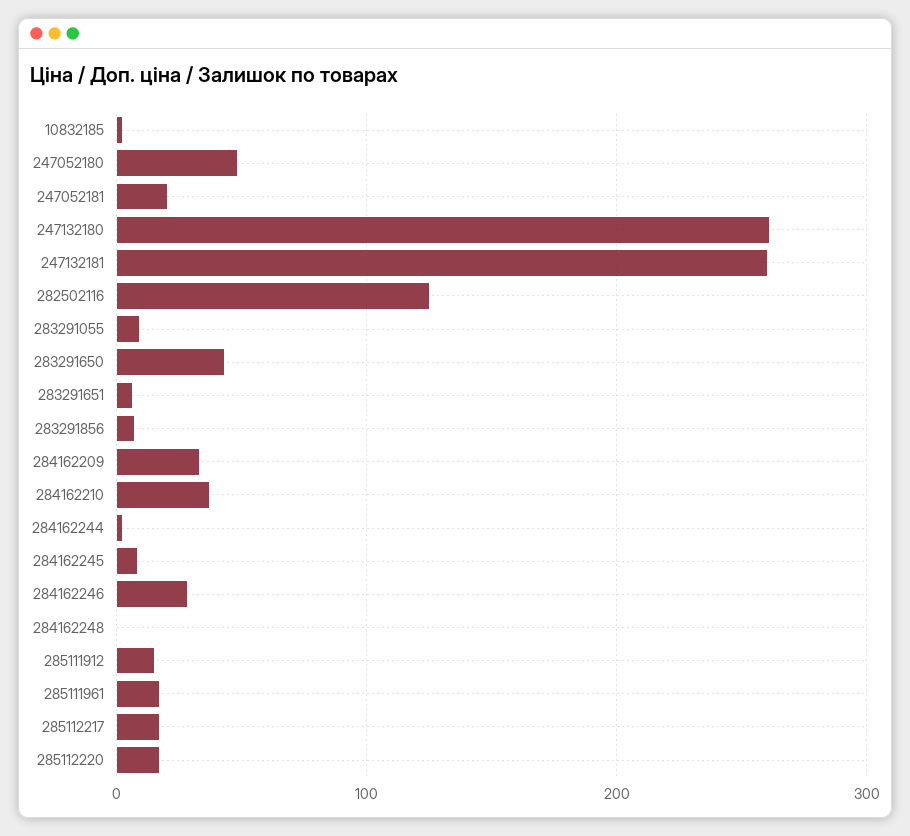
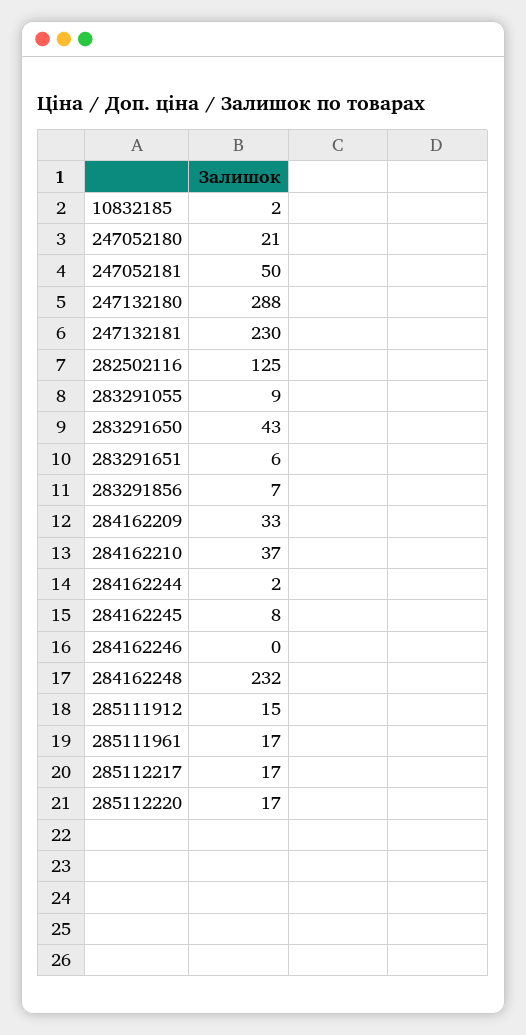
247052180: 50 -> 21
247052181: 20 -> 50
247132180: 260 -> 288
247132181: 260 -> 230
284162246: 30 -> 0
284162248: 0 -> 232

